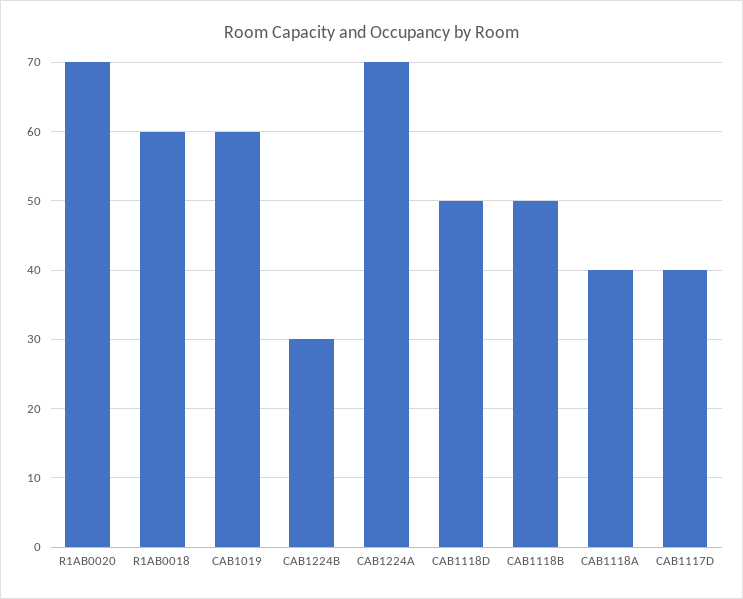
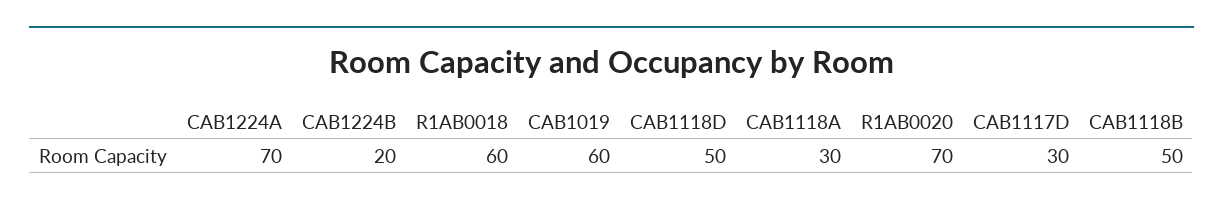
CAB1224B: 30 -> 20
CAB1118A: 40 -> 30
CAB1117D: 40 -> 30

